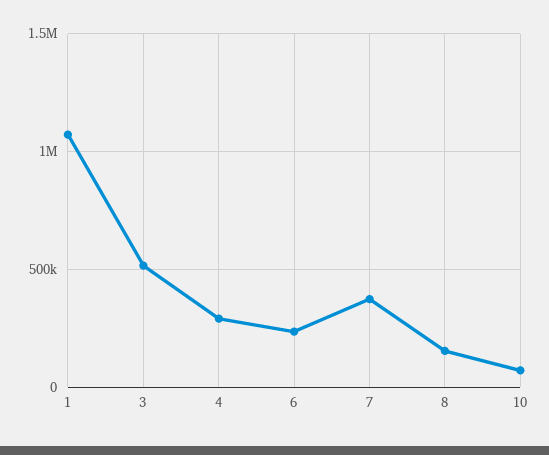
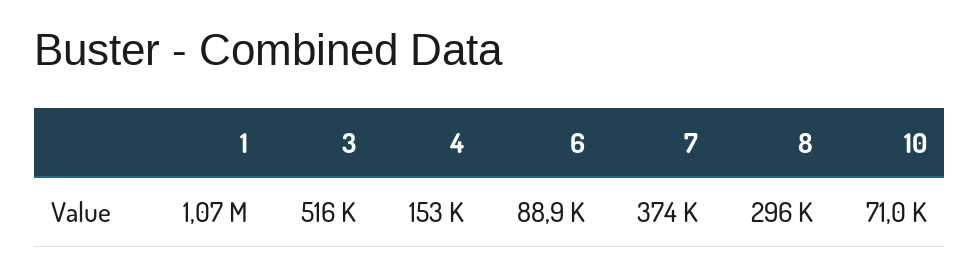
4: 300000 -> 153000
6: 250000 -> 88900
8: 150000 -> 296000

